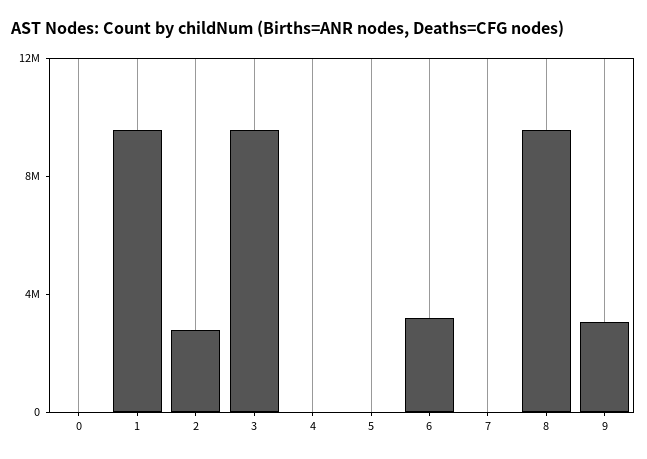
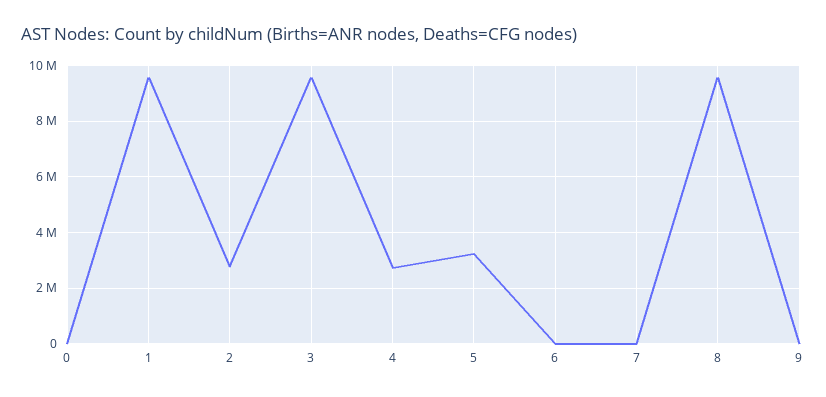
4: 0 -> 2750000
5: 0 -> 3250000
6: 3000000 -> 0
9: 3000000 -> 0

